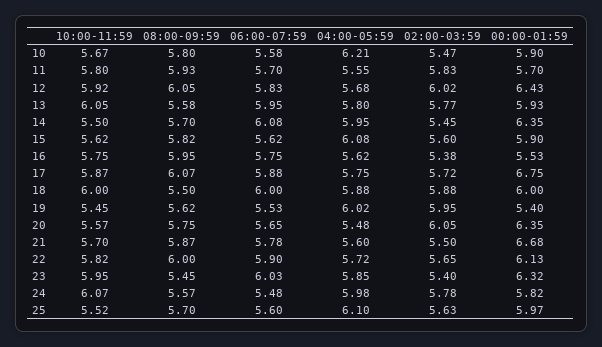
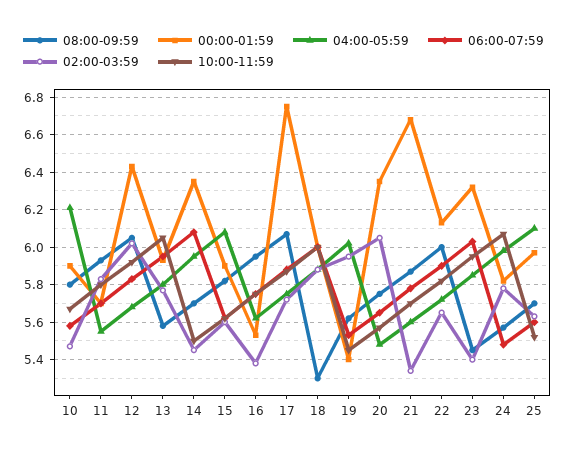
08:00-09:59, 18: 5.5 -> 5.3
02:00-03:59, 21: 5.5 -> 5.35

